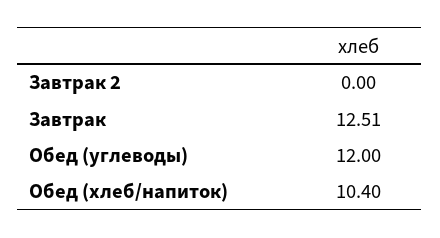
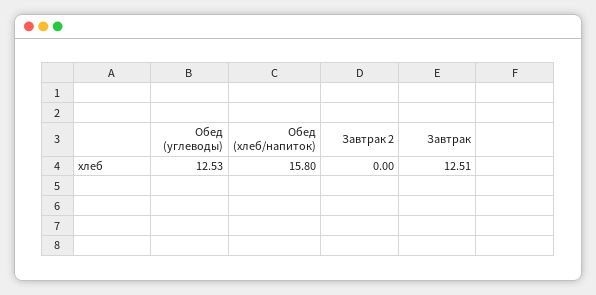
Обед (углеводы): 12 -> 12.53
Обед (хлеб/напиток): 10.4 -> 15.8

